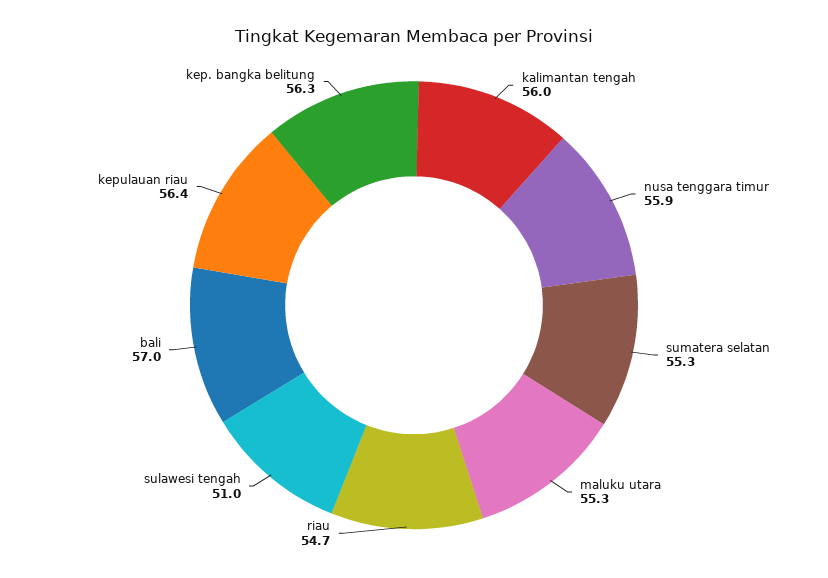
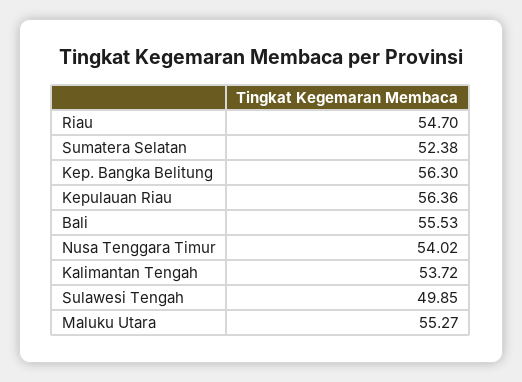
kalimantan tengah: 56 -> 53.72
nusa tenggara timur: 55.9 -> 54.02
sumatera selatan: 55.3 -> 52.38
sulawesi tengah: 51 -> 49.85
bali: 57 -> 55.53

